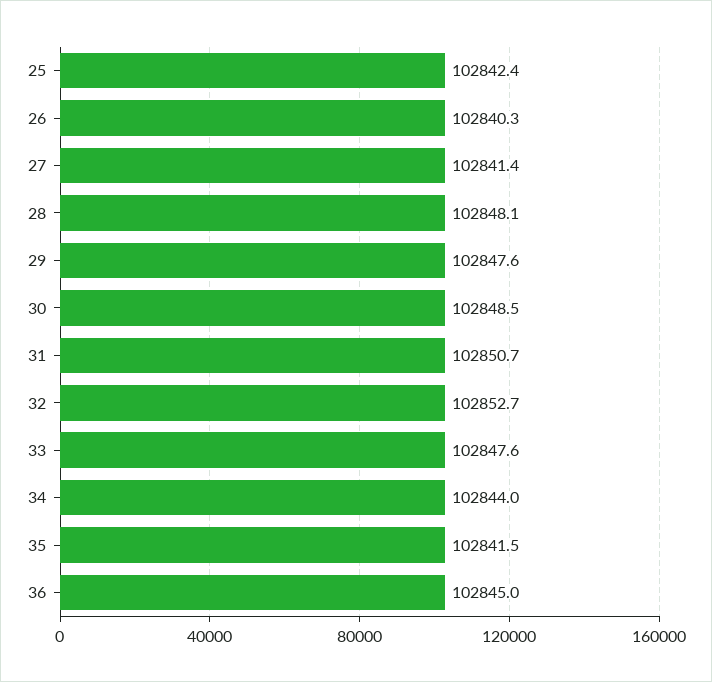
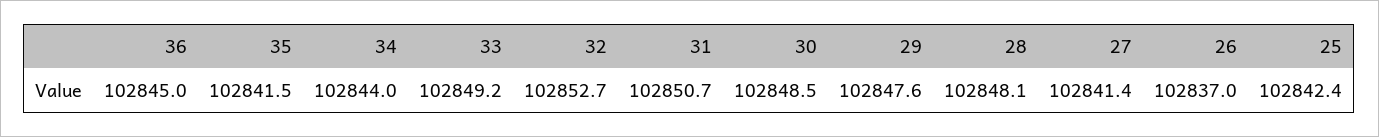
26: 102840.3 -> 102837
33: 102847.6 -> 102849.2

